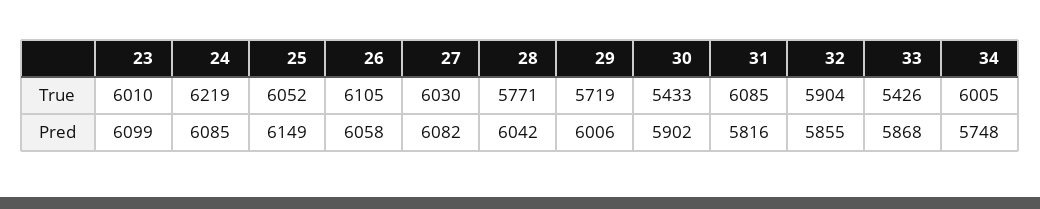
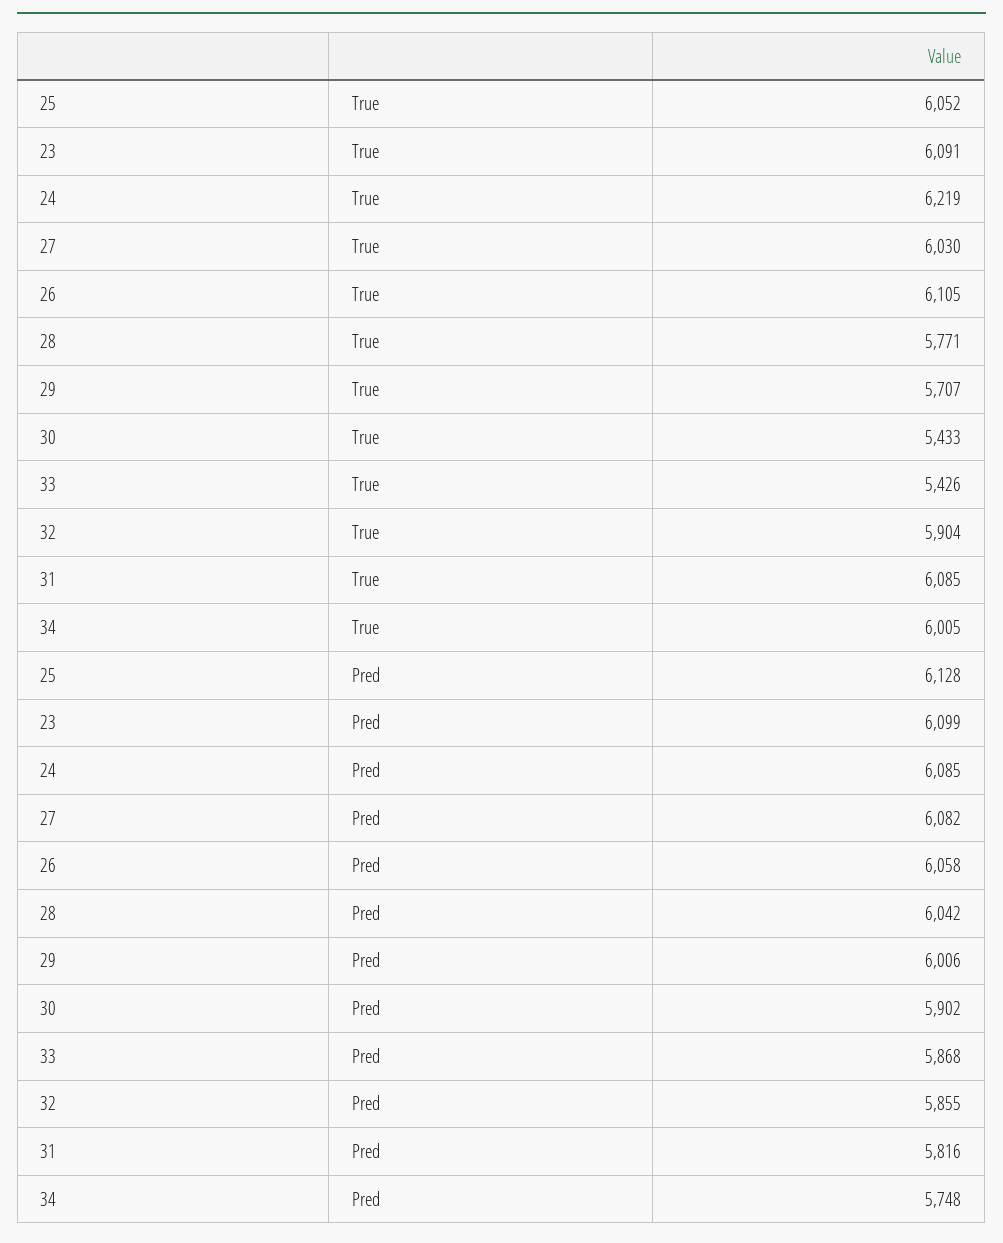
23, True: 6010 -> 6091
29, True: 5719 -> 5707
25, Pred: 6149 -> 6128

